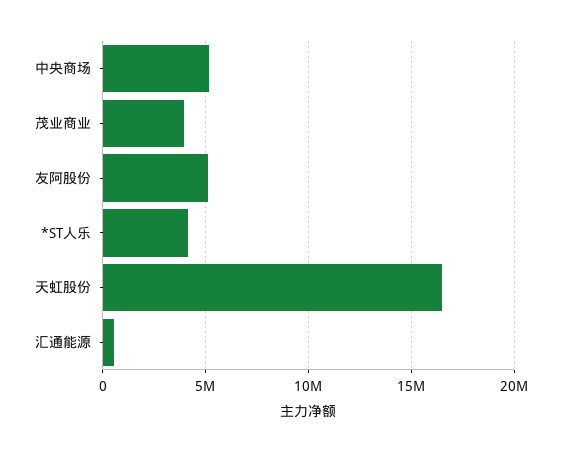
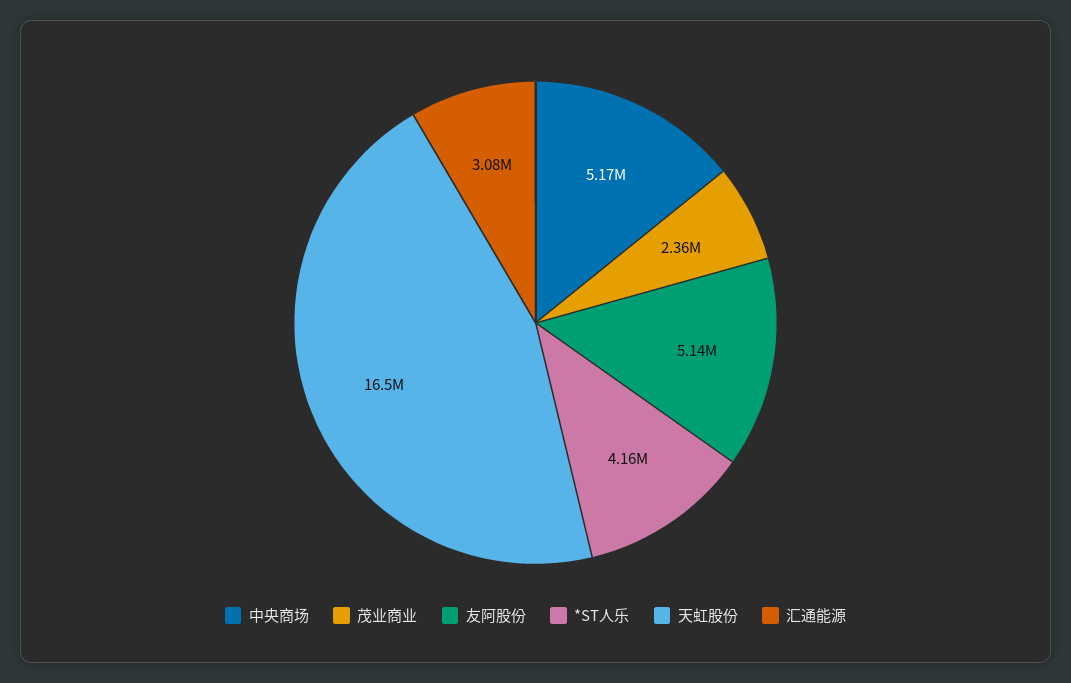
茂业商业: 4000000 -> 2360000
汇通能源: 500000 -> 3080000

